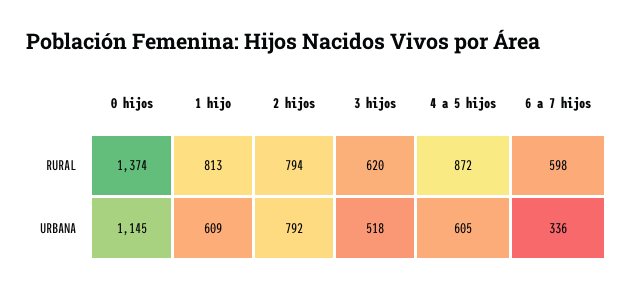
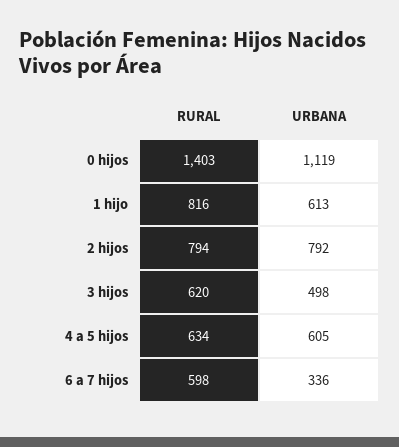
0 hijos, RURAL: 1374 -> 1403
1 hijo, RURAL: 813 -> 816
4 a 5 hijos, RURAL: 872 -> 634
0 hijos, URBANA: 1145 -> 1119
1 hijo, URBANA: 609 -> 613
3 hijos, URBANA: 518 -> 498

